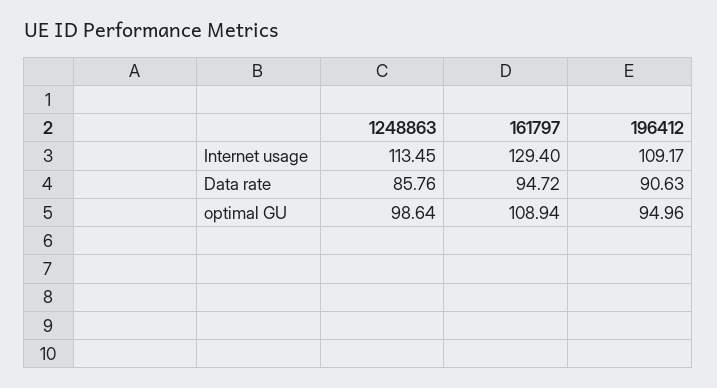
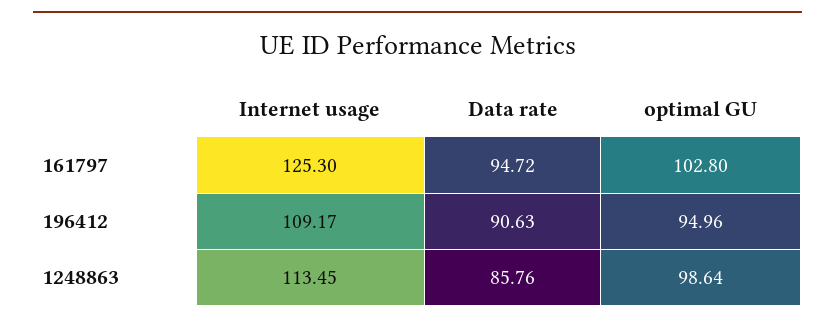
161797, Internet usage: 129.4 -> 125.3
161797, optimal GU: 108.94 -> 102.8

